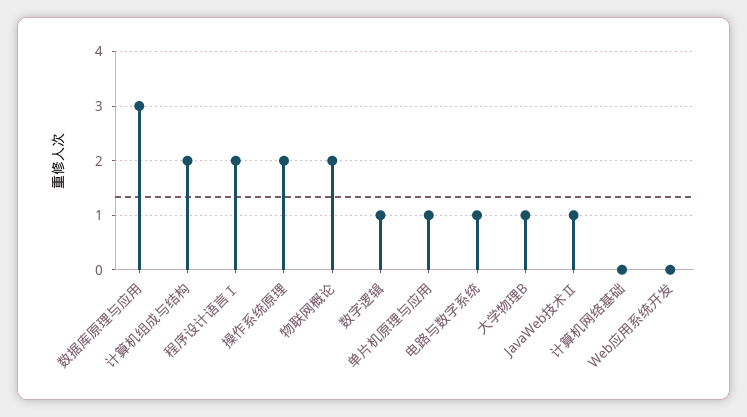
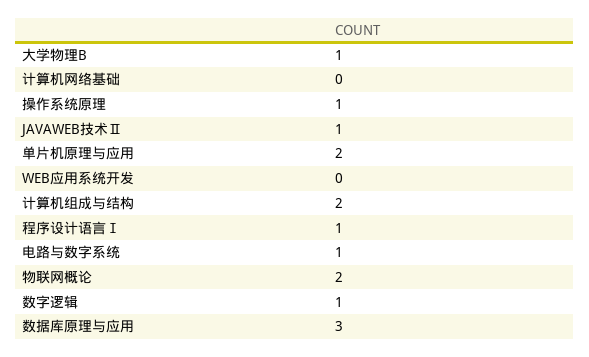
程序设计语言Ⅰ: 2 -> 1
操作系统原理: 2 -> 1
单片机原理与应用: 1 -> 2

